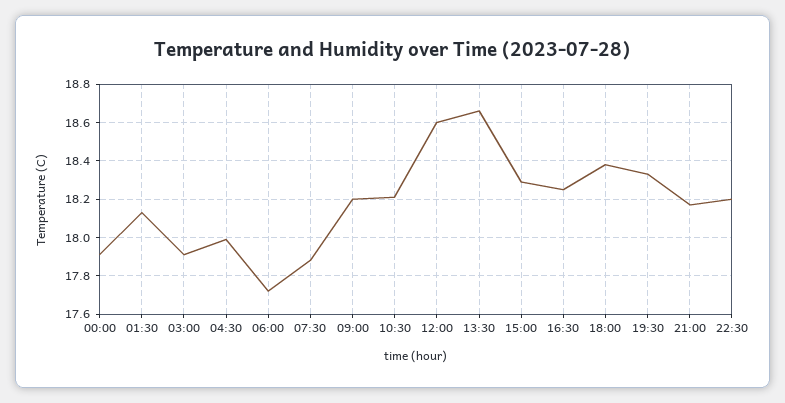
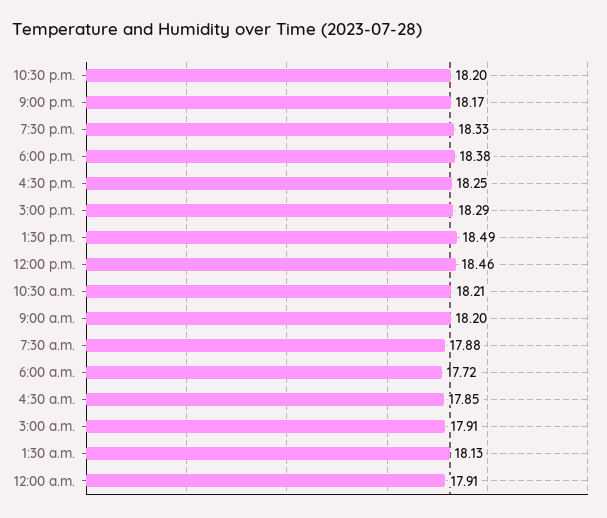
04:30: 18 -> 17.85
12:00: 18.6 -> 18.46
13:30: 18.65 -> 18.49

